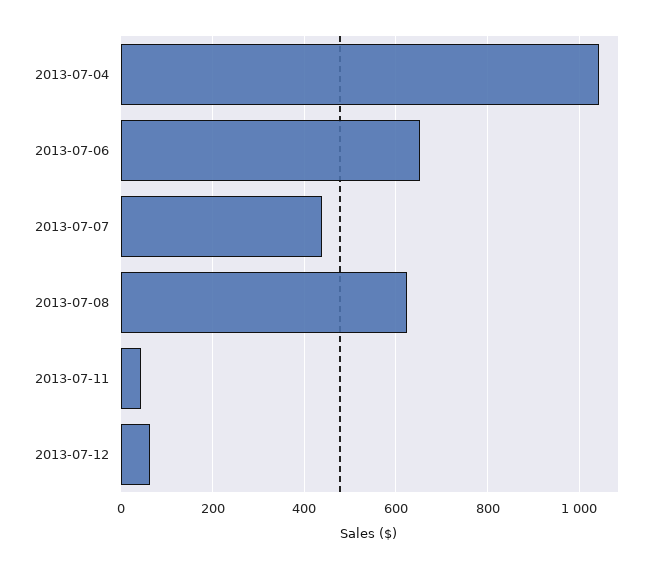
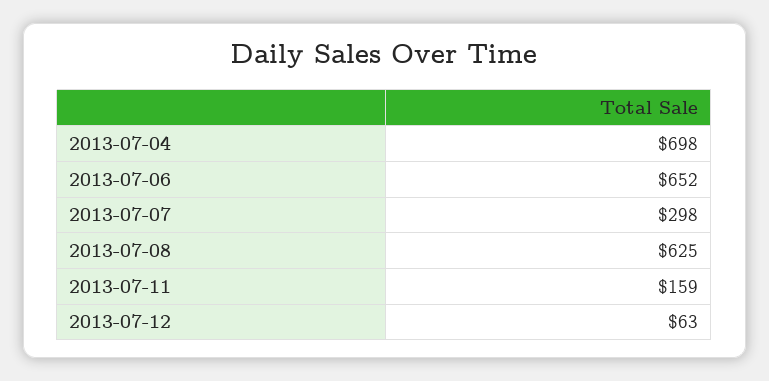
2013-07-04: 1040 -> 698
2013-07-07: 440 -> 298
2013-07-11: 40 -> 159

